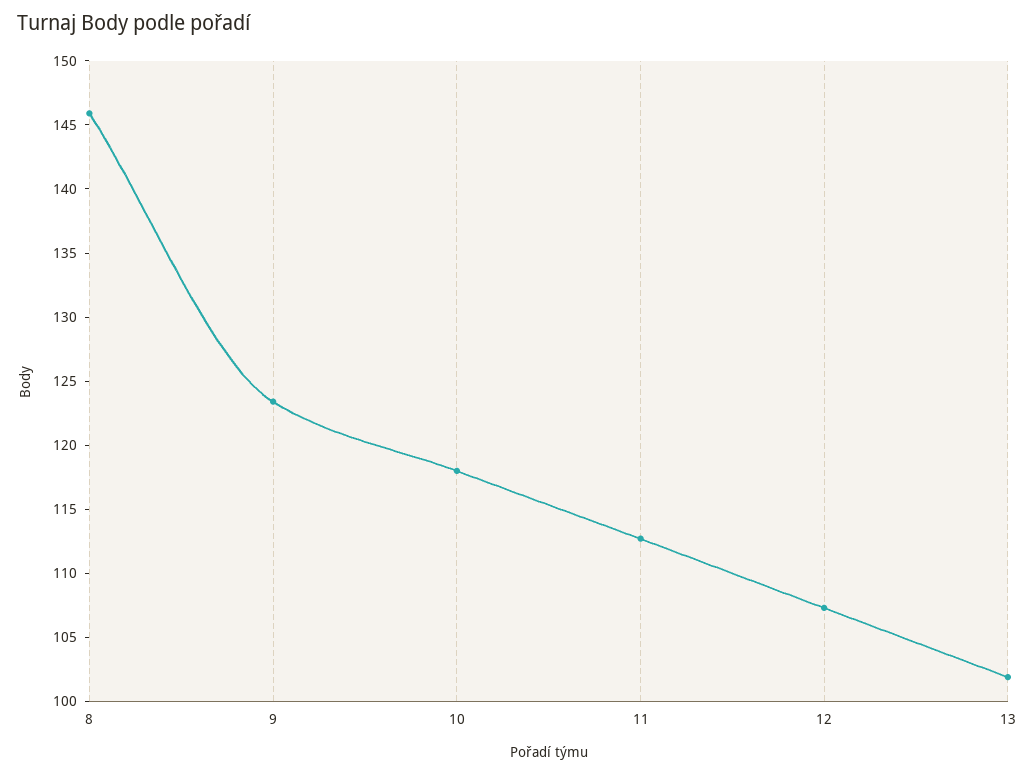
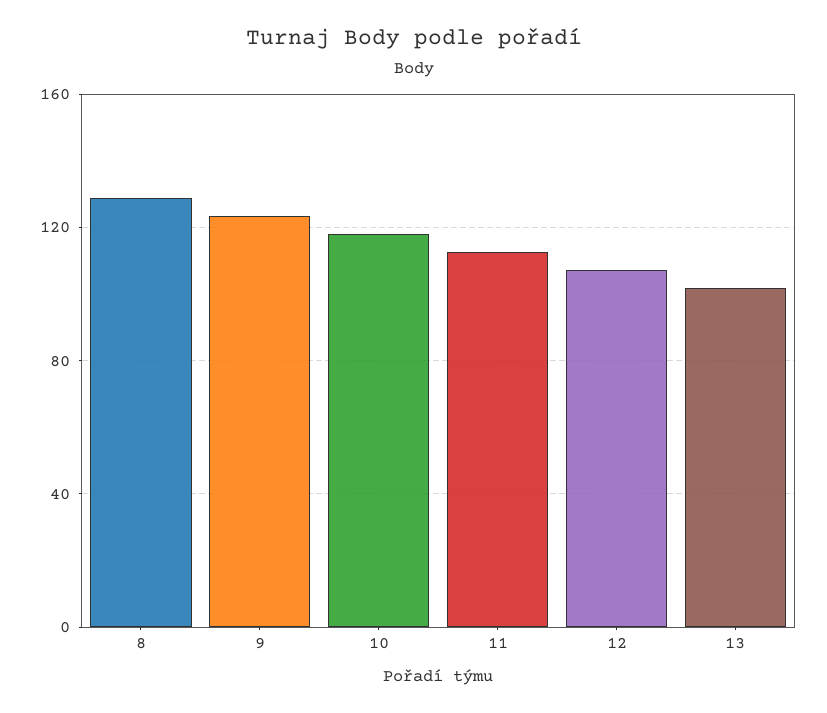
8: 146 -> 130

